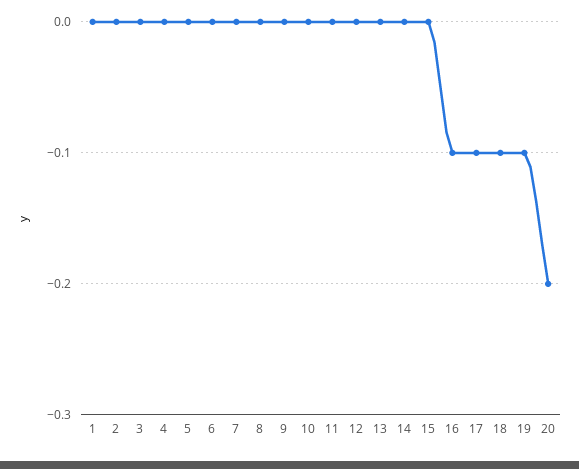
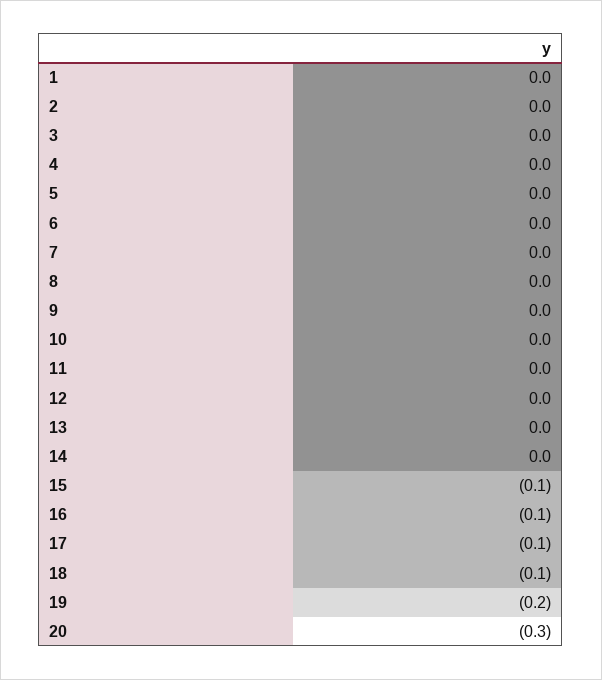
15: 0 -> -0.1
19: -0.1 -> -0.2
20: -0.2 -> -0.3

